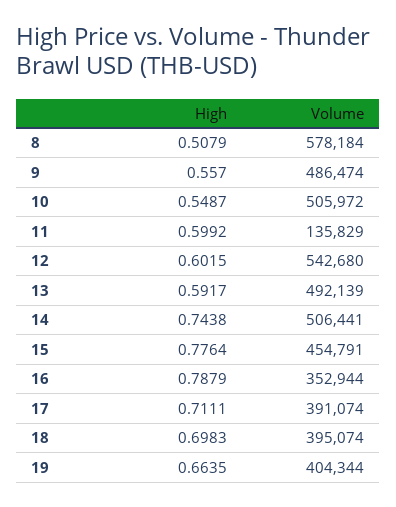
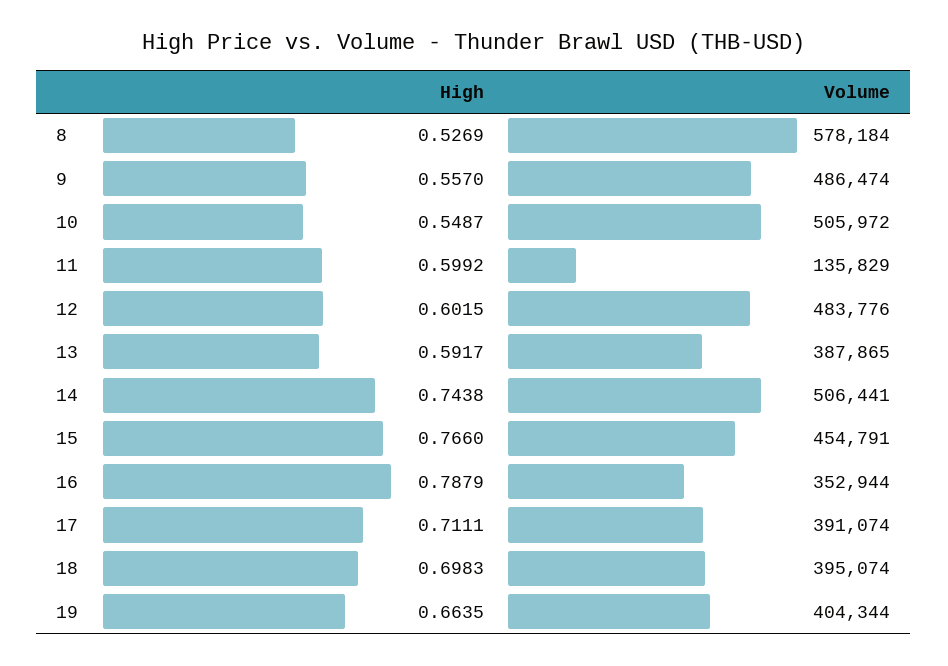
High, 8: 0.5079 -> 0.5269
Volume, 12: 542680 -> 483776
Volume, 13: 492139 -> 387865
High, 15: 0.7764 -> 0.766

